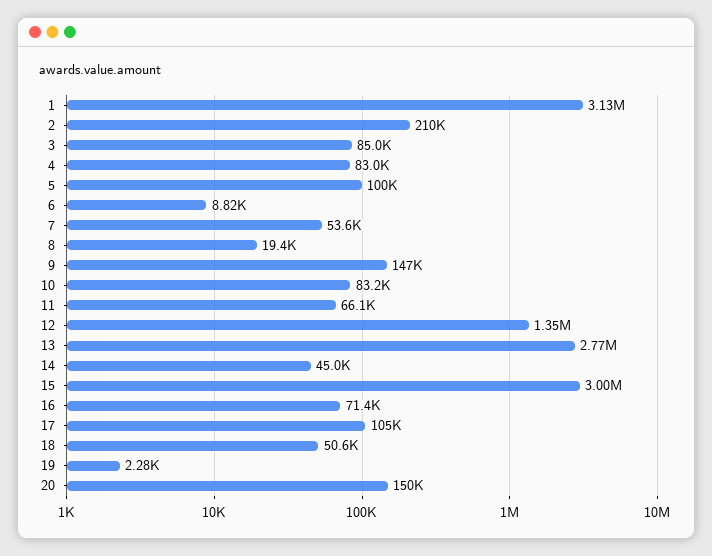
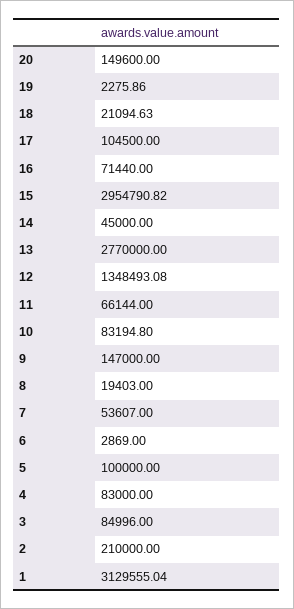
6: 8820 -> 2869
15: 3000000 -> 2954790.82
18: 50600 -> 21094.63

